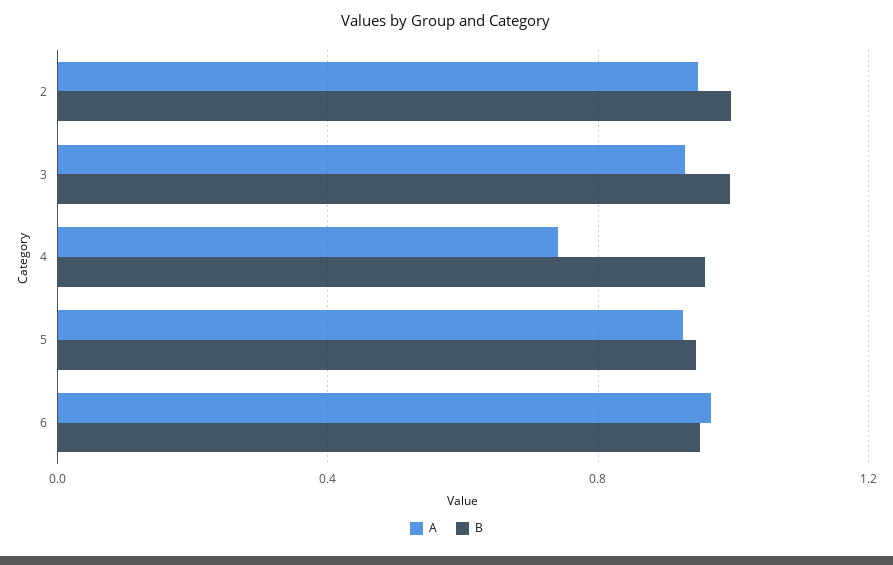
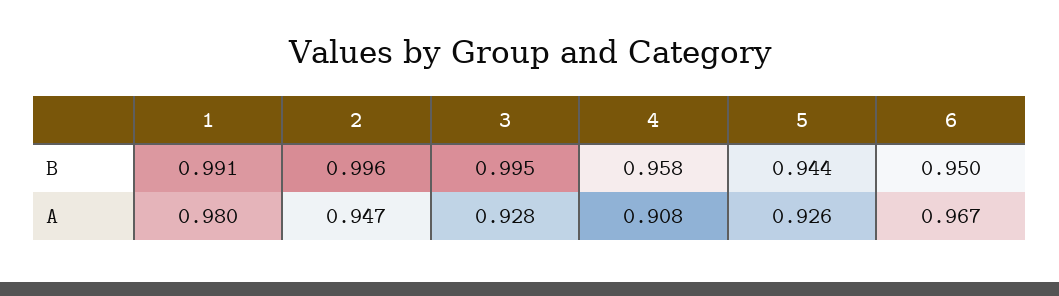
A, 4: 0.75 -> 0.908
B, 1: none -> 0.991
A, 1: none -> 0.98

